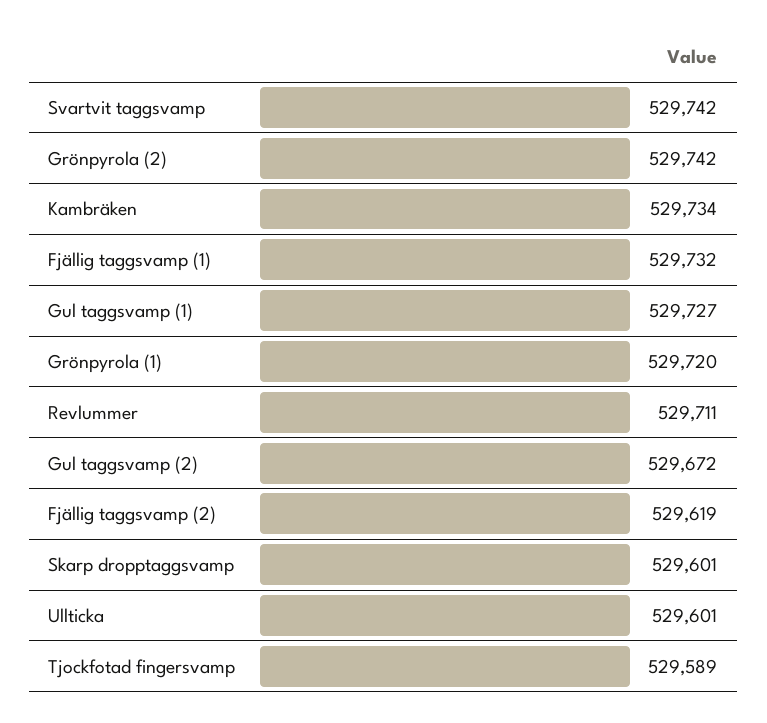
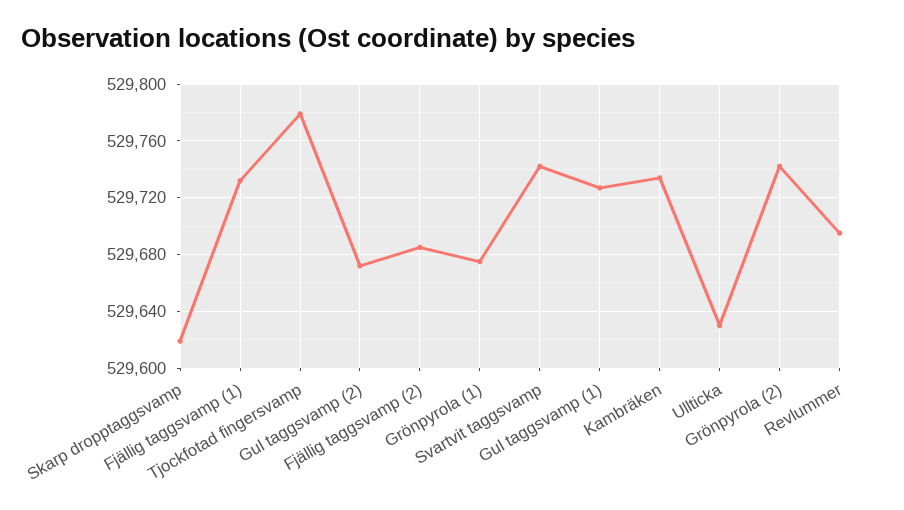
Grönpyrola (1): 529720 -> 529675
Revlummer: 529711 -> 529695
Fjällig taggsvamp (2): 529619 -> 529685
Skarp dropptaggsvamp: 529601 -> 529620
Ullticka: 529601 -> 529630
Tjockfotad fingersvamp: 529589 -> 529780

